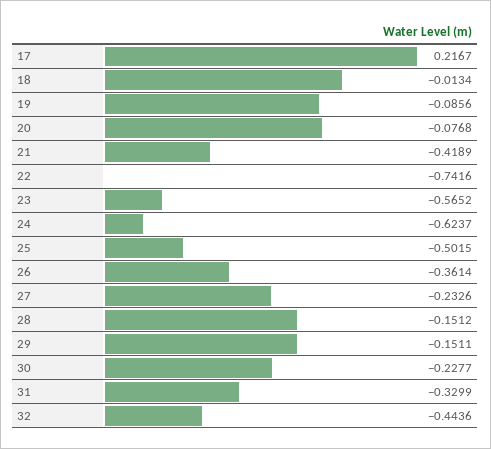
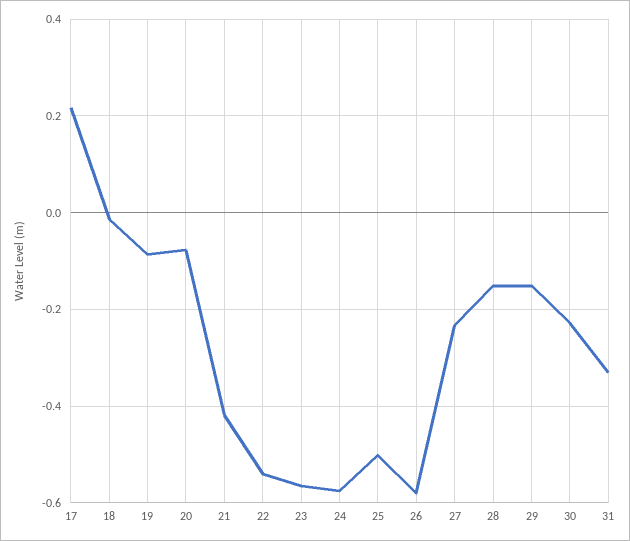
22: -0.7416 -> -0.54
24: -0.6237 -> -0.58
26: -0.3614 -> -0.58
32: -0.4436 -> none

